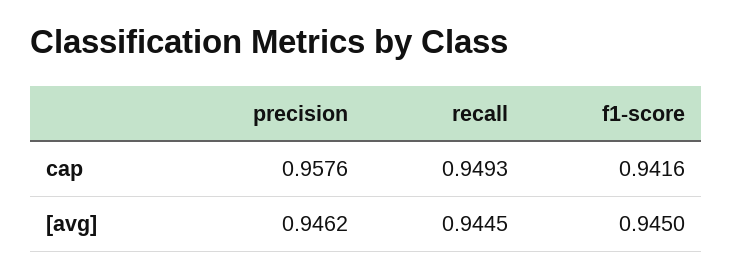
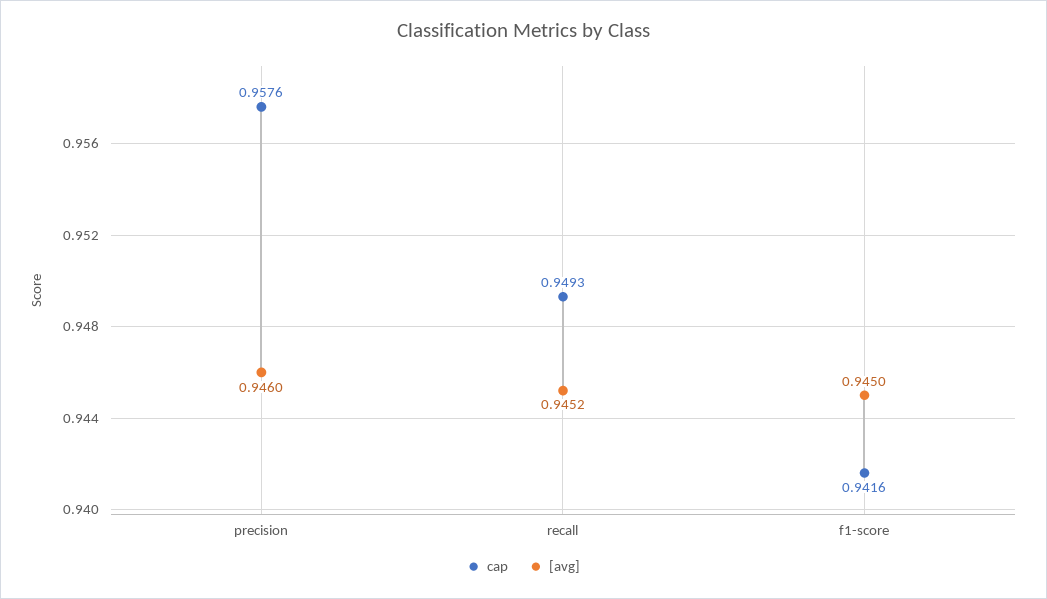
[avg], precision: 0.9462 -> 0.946
[avg], recall: 0.9445 -> 0.9452

